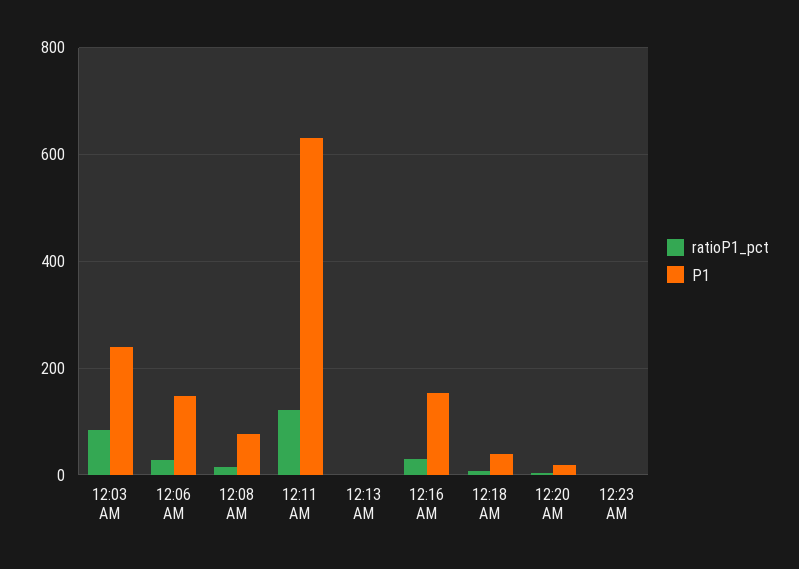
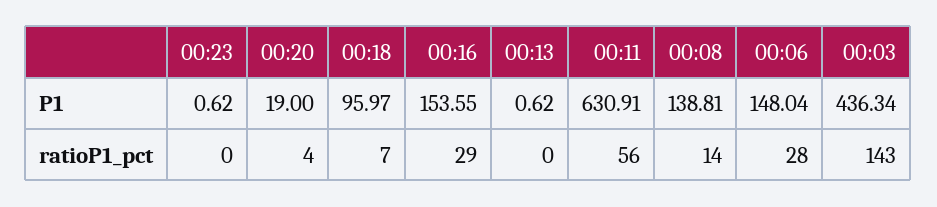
ratioP1_pct, 12:03 AM: 80 -> 143
P1, 12:03 AM: 240 -> 436.34
P1, 12:08 AM: 80 -> 138.81
ratioP1_pct, 12:11 AM: 120 -> 56
P1, 12:18 AM: 40 -> 95.97

